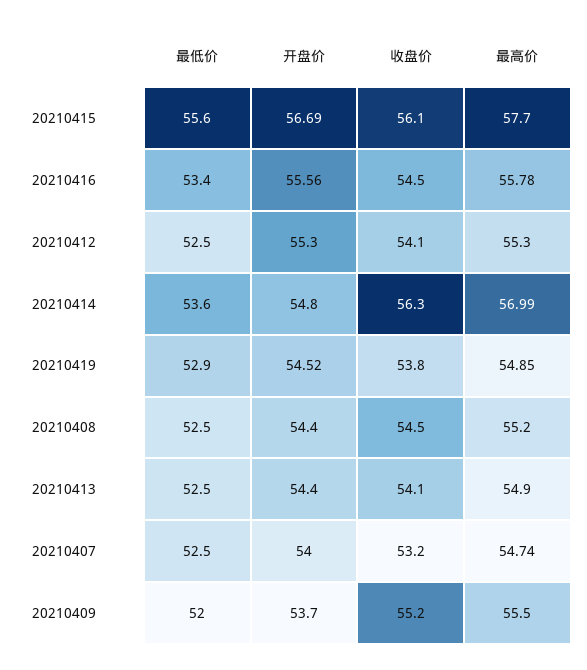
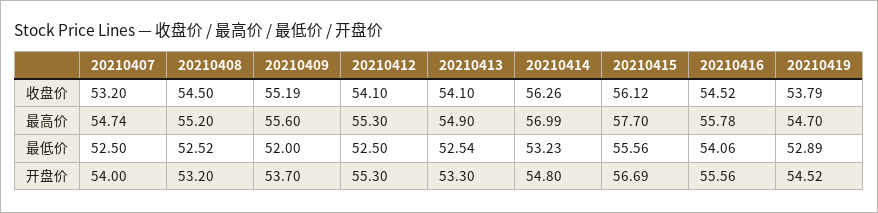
最低价, 20210416: 53.4 -> 54.06
最低价, 20210414: 53.6 -> 53.23
最高价, 20210419: 54.85 -> 54.7
开盘价, 20210408: 54.4 -> 53.2
开盘价, 20210413: 54.4 -> 53.3
最高价, 20210409: 55.5 -> 55.6

